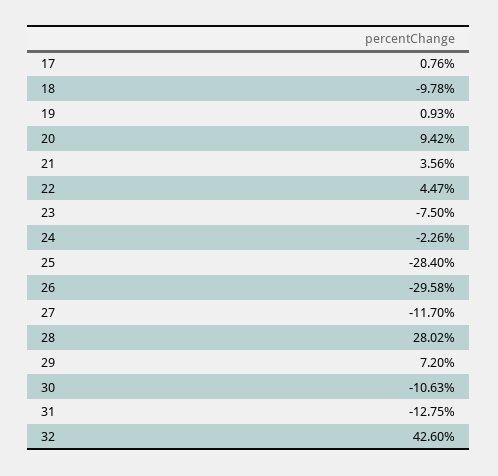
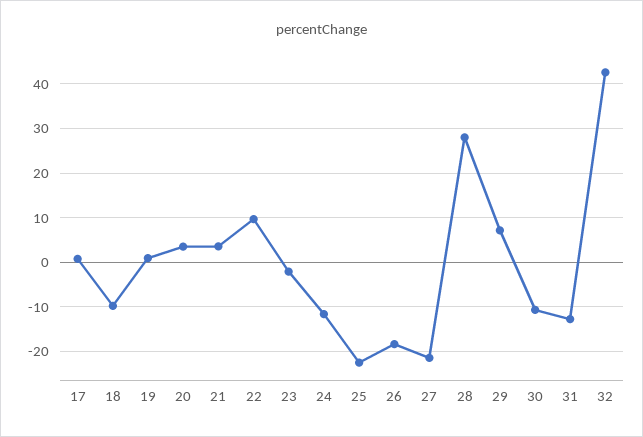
20: 9.42 -> 4
22: 4.47 -> 10
23: -7.5 -> -2
24: -2.26 -> -12
25: -28.4 -> -22
26: -29.58 -> -18
27: -11.7 -> -22

